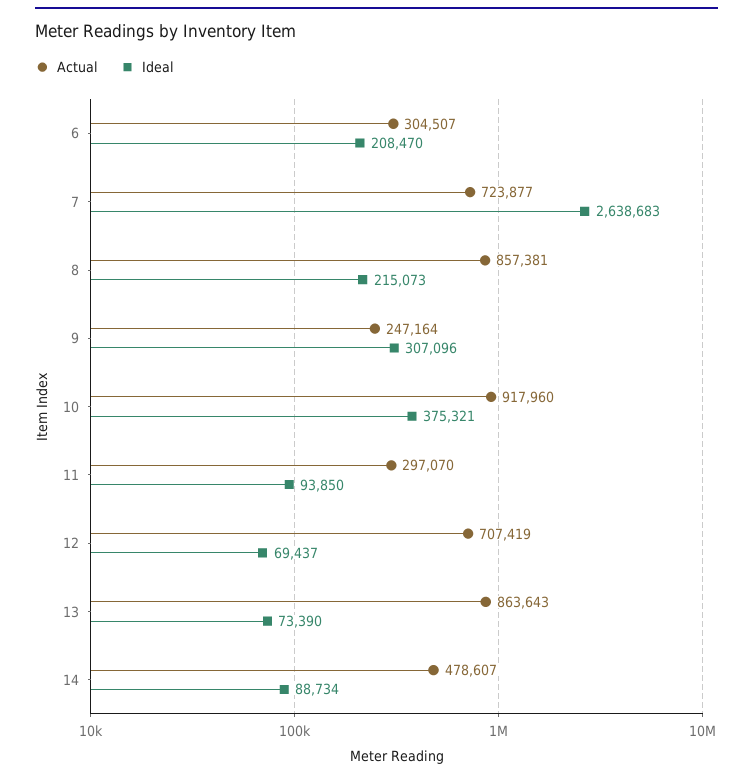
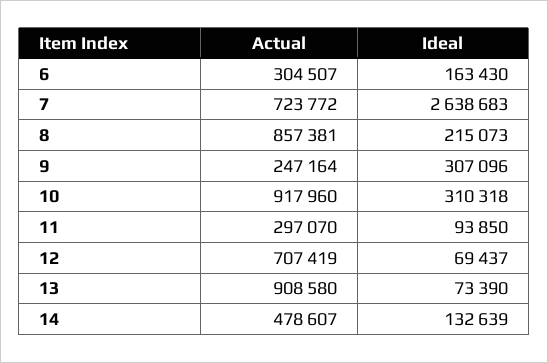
Ideal, 6: 208470 -> 163430
Actual, 7: 723877 -> 723772
Ideal, 10: 375321 -> 310318
Actual, 13: 863643 -> 908580
Ideal, 14: 88734 -> 132639

